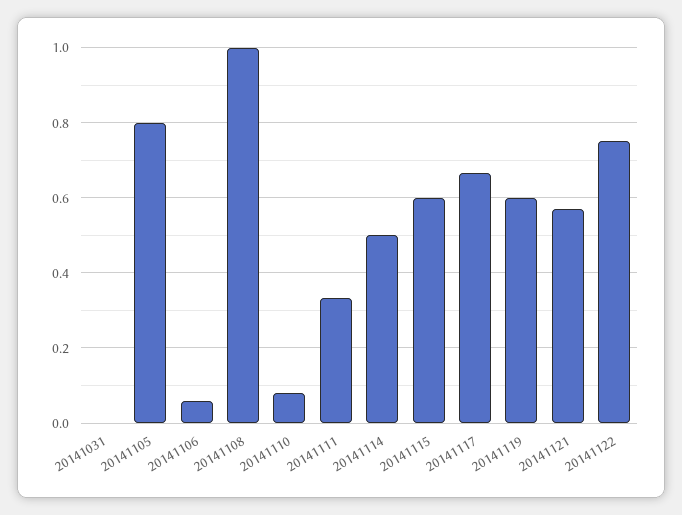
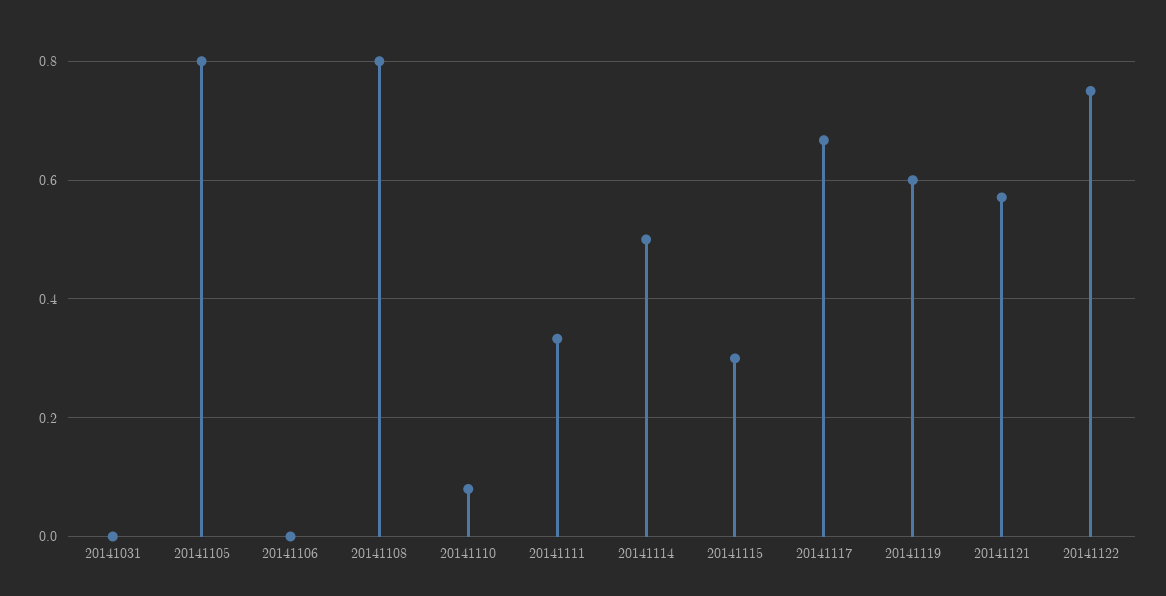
20141106: 0.06 -> 0
20141108: 1 -> 0.8
20141115: 0.6 -> 0.3

